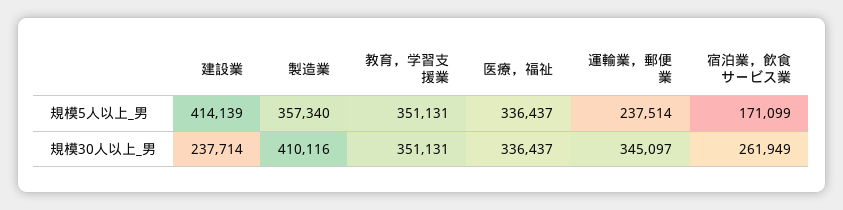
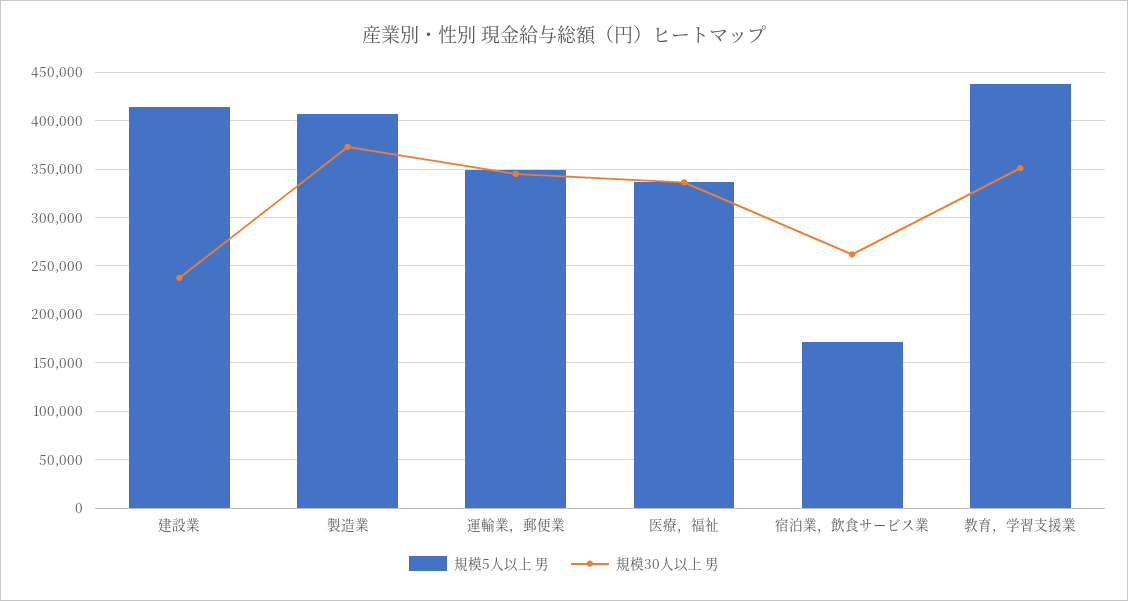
規模5人以上_男, 製造業: 357340 -> 410000
規模5人以上_男, 教育，学習支援業: 351131 -> 440000
規模5人以上_男, 運輸業，郵便業: 237514 -> 350000
規模30人以上_男, 製造業: 410116 -> 370000

